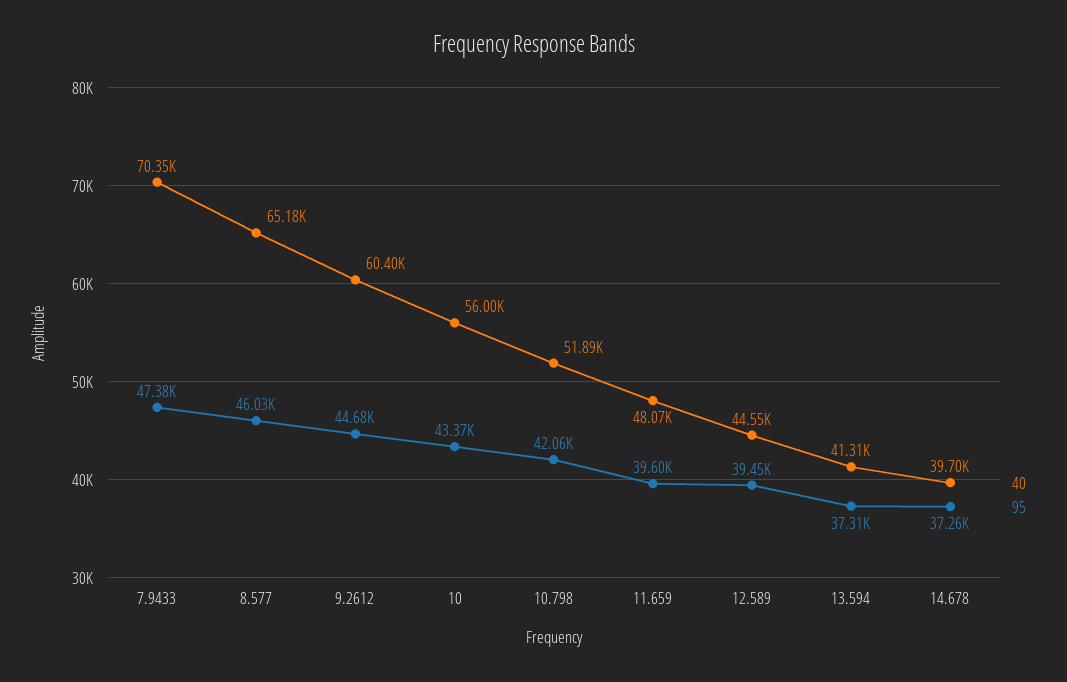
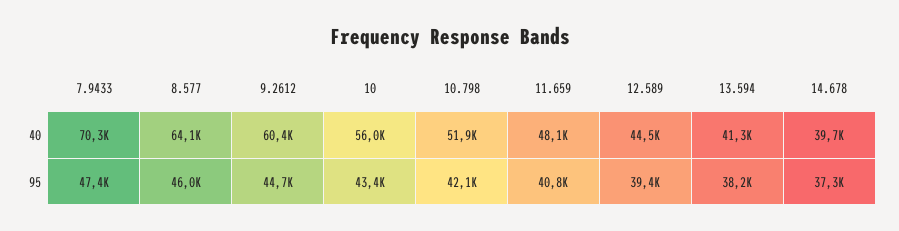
40, 8.577: 65180 -> 64100
95, 11.659: 39600 -> 40800
95, 13.594: 37310 -> 38200

